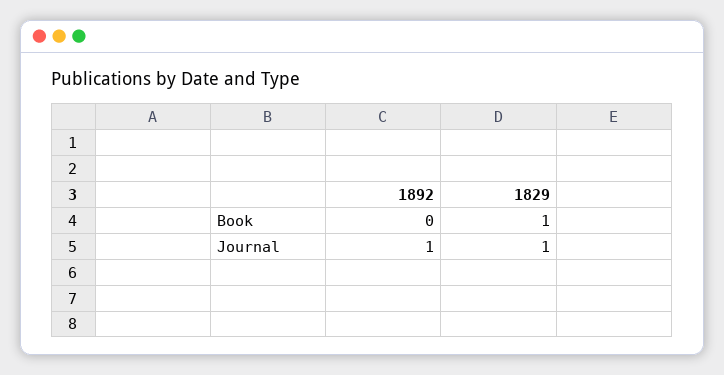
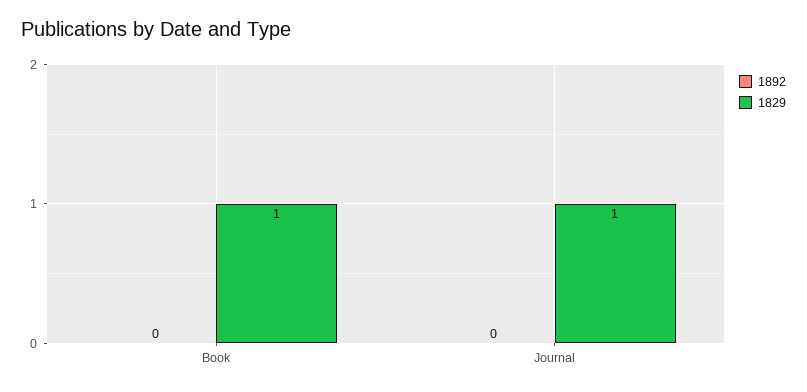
1892, Journal: 1 -> 0

